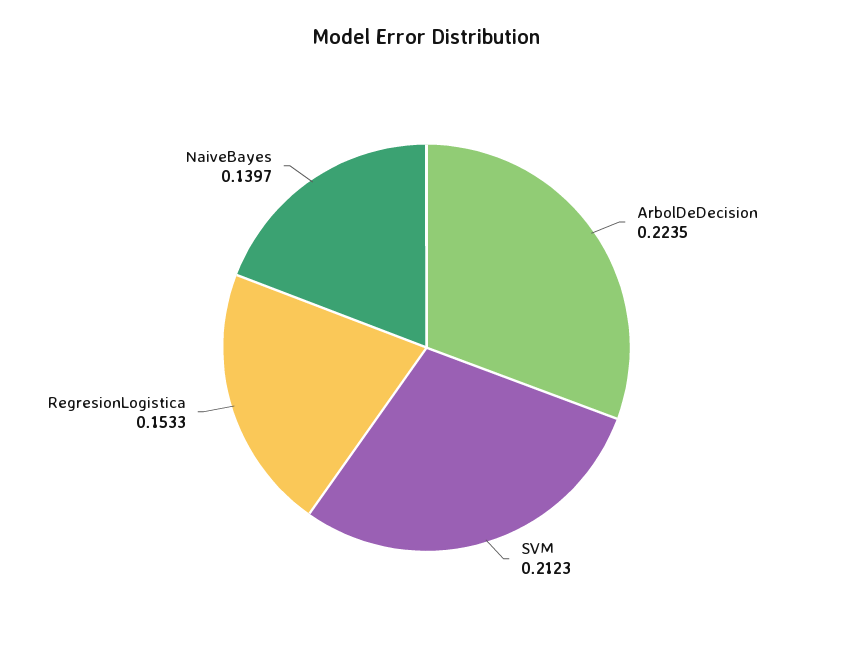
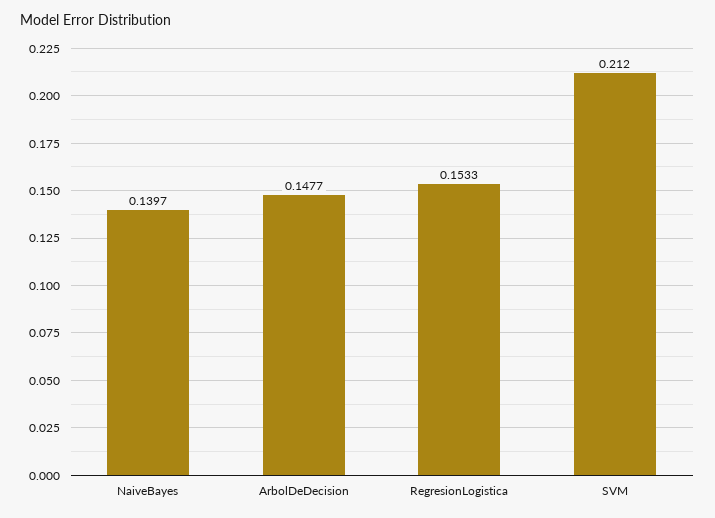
ArbolDeDecision: 0.2235 -> 0.1477
SVM: 0.2123 -> 0.212

